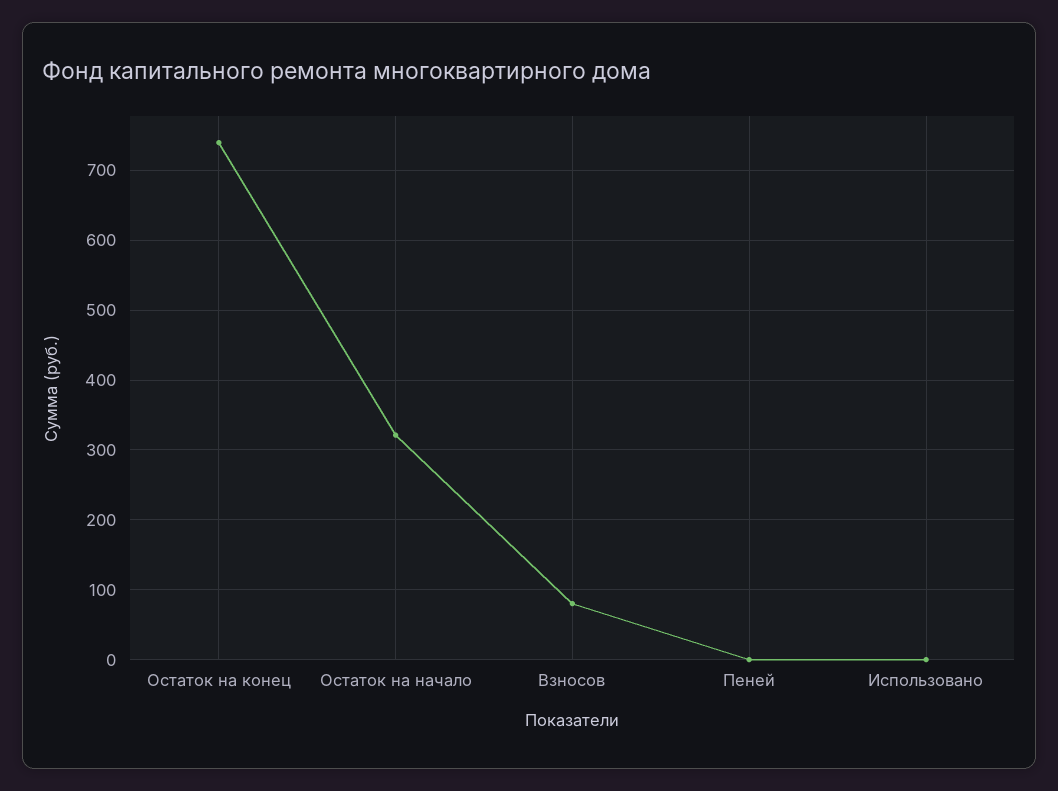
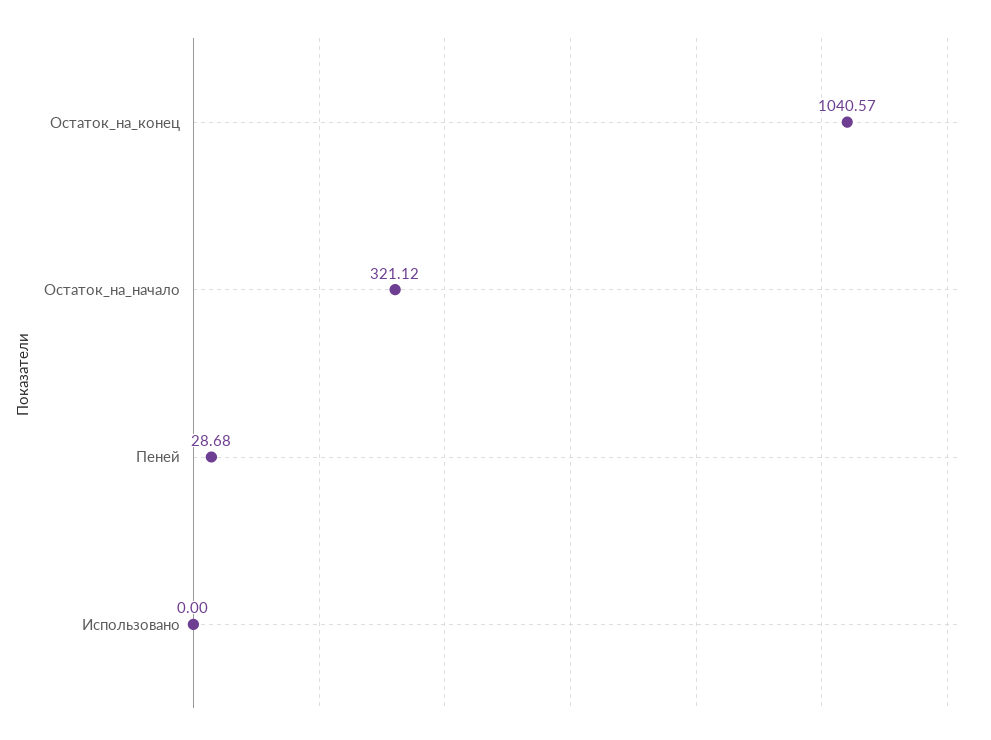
Остаток на конец: 740 -> 1040.57
Взносов: 80 -> none
Пеней: 0 -> 28.68

